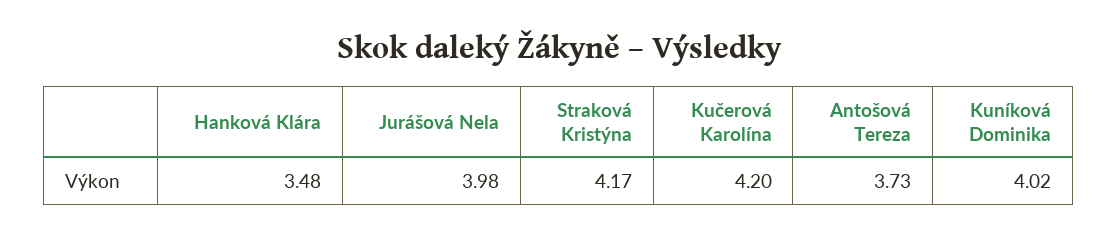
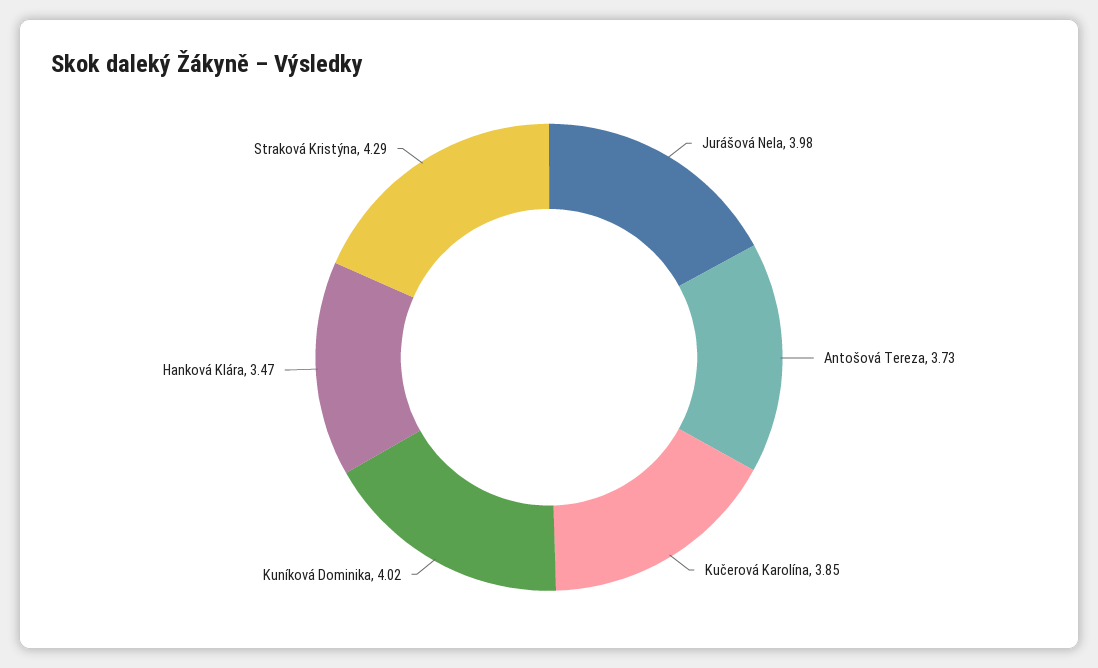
Hanková Klára: 3.48 -> 3.47
Straková Kristýna: 4.17 -> 4.29
Kučerová Karolína: 4.2 -> 3.85

